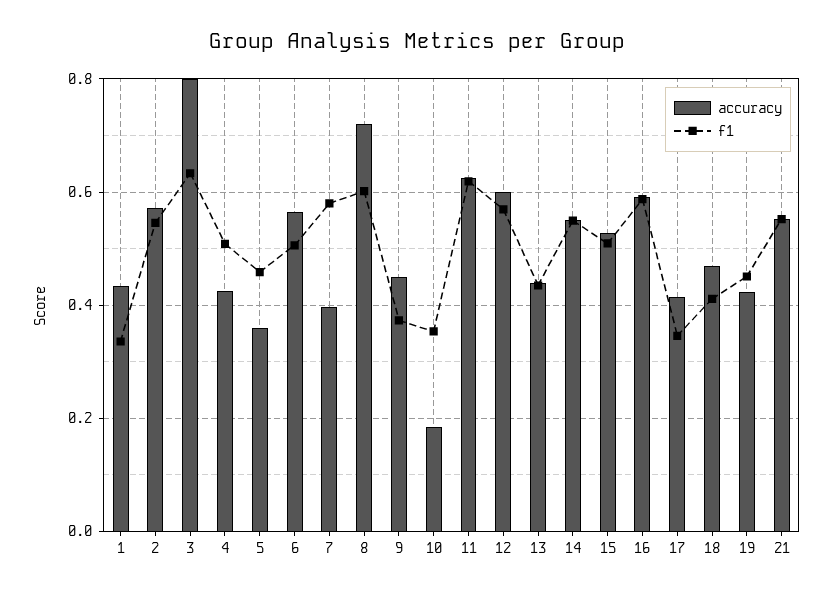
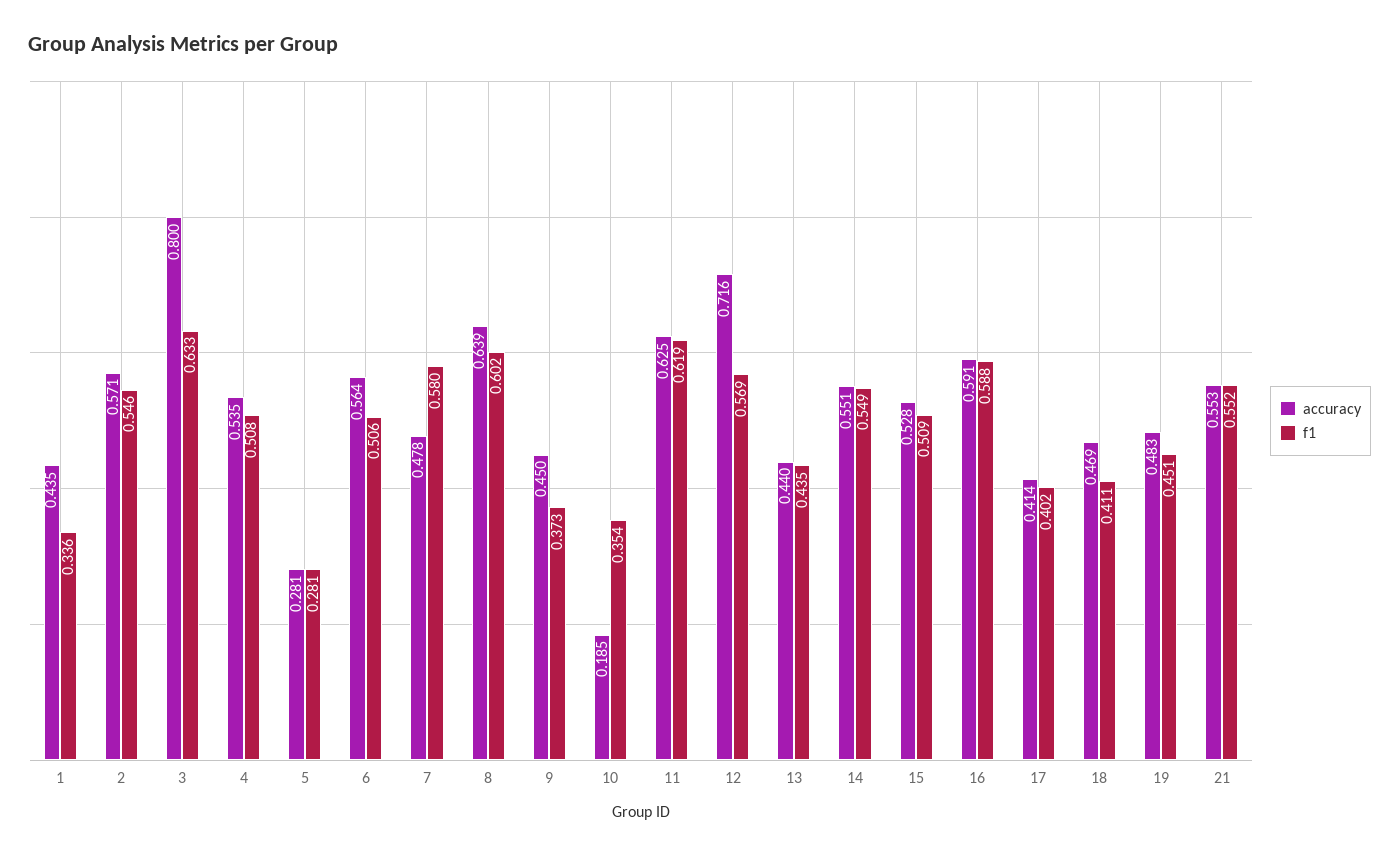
accuracy, 4: 0.42 -> 0.535
accuracy, 5: 0.36 -> 0.281
f1, 5: 0.46 -> 0.281
accuracy, 7: 0.4 -> 0.478
accuracy, 8: 0.72 -> 0.639
accuracy, 12: 0.6 -> 0.716
f1, 17: 0.34 -> 0.402
accuracy, 19: 0.42 -> 0.483

